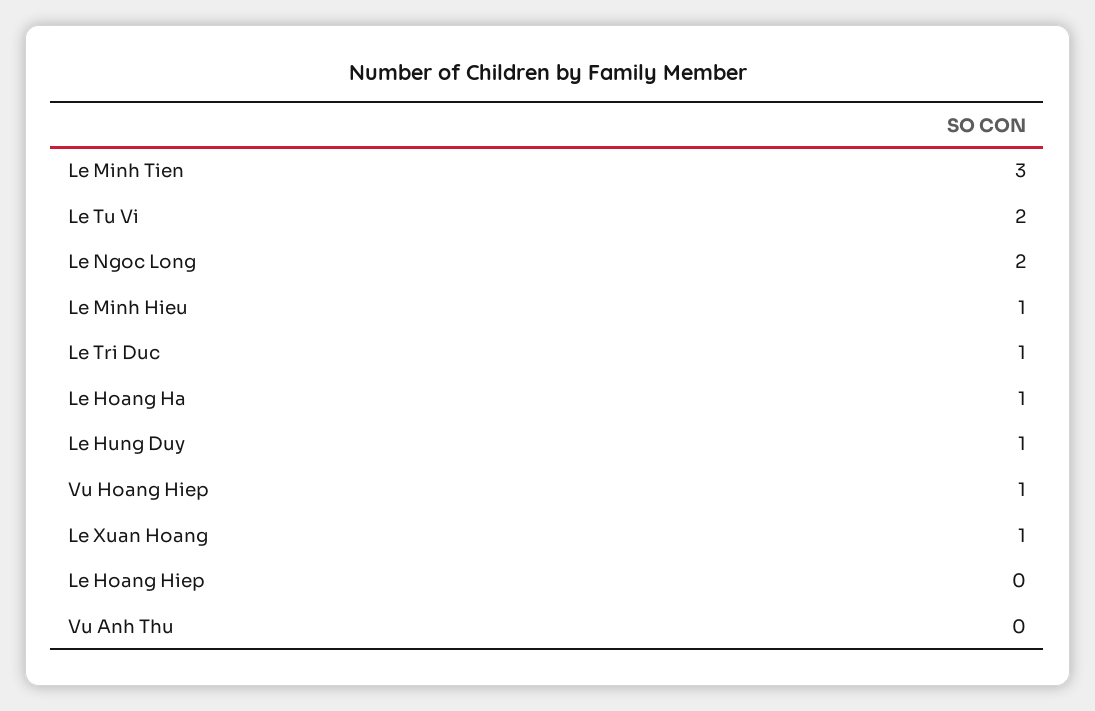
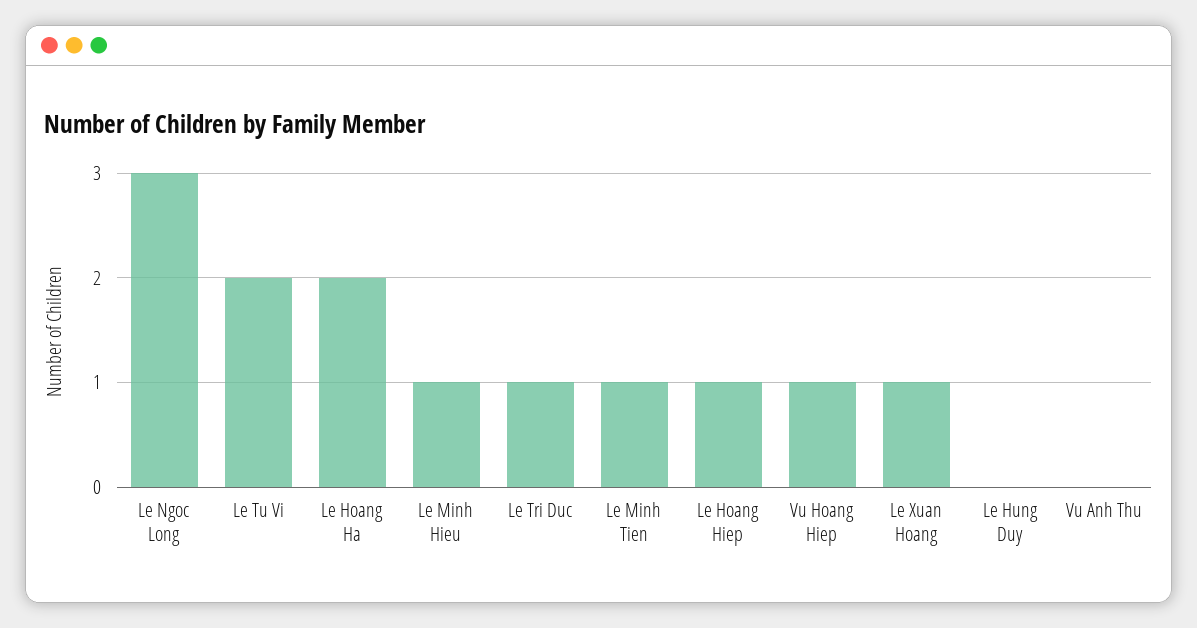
Le Minh Tien: 3 -> 1
Le Ngoc Long: 2 -> 3
Le Hoang Ha: 1 -> 2
Le Hung Duy: 1 -> 0
Le Hoang Hiep: 0 -> 1

